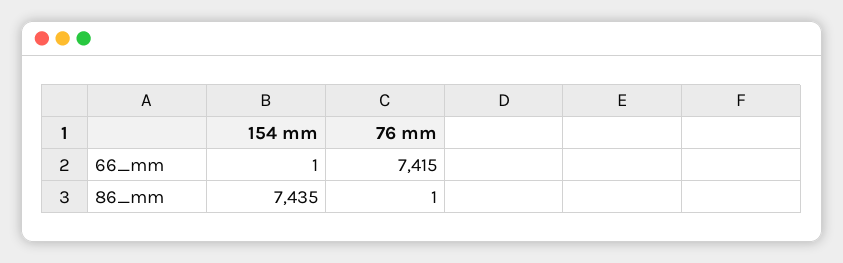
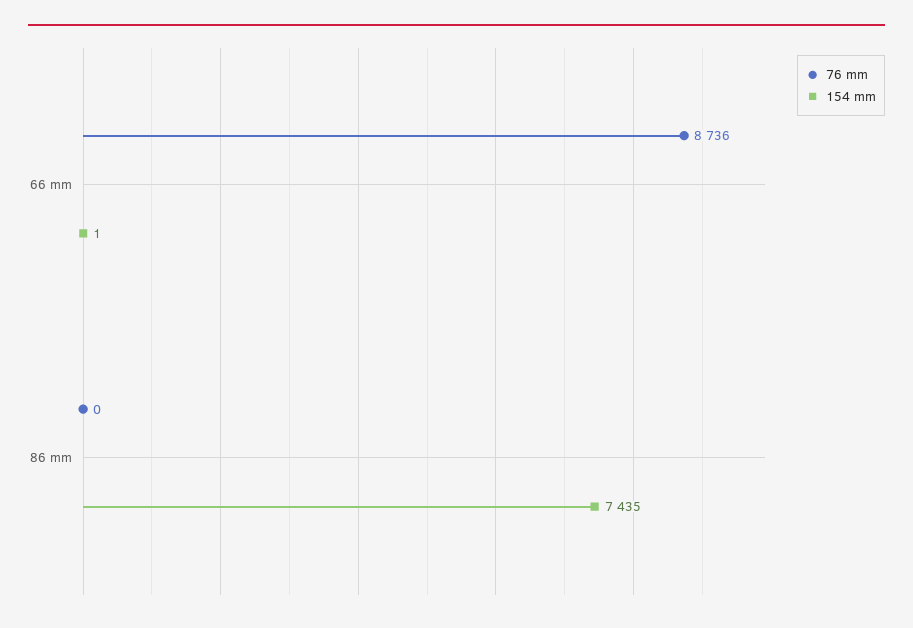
76 mm, 66_mm: 7415 -> 8736
76 mm, 86_mm: 1 -> 0

